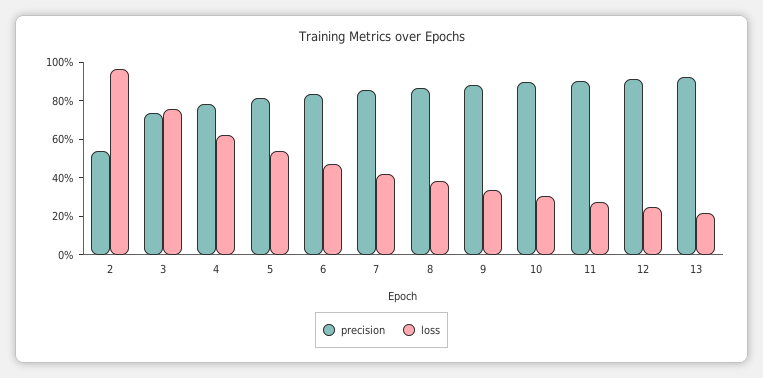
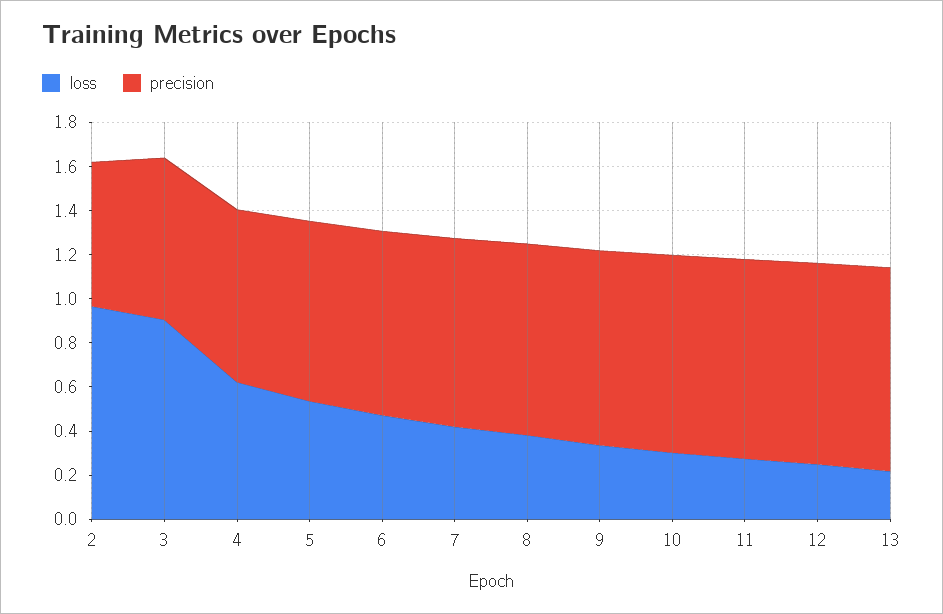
precision, 2: 0.55 -> 0.65
loss, 3: 0.75 -> 0.9

